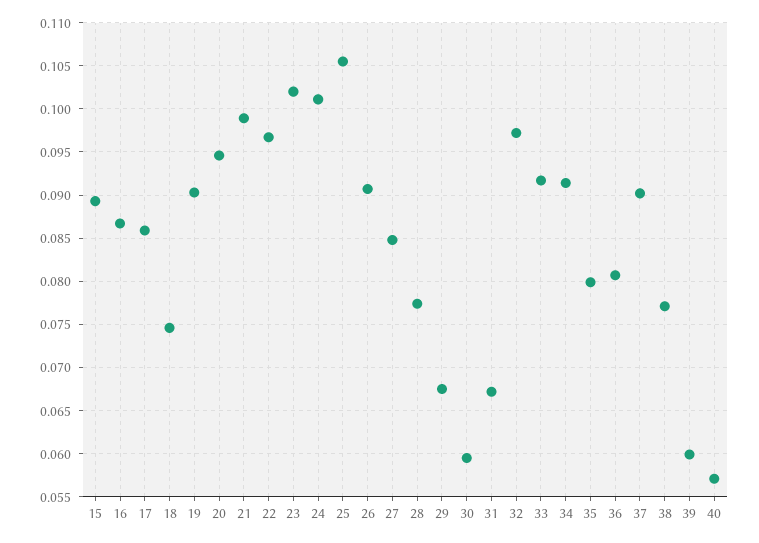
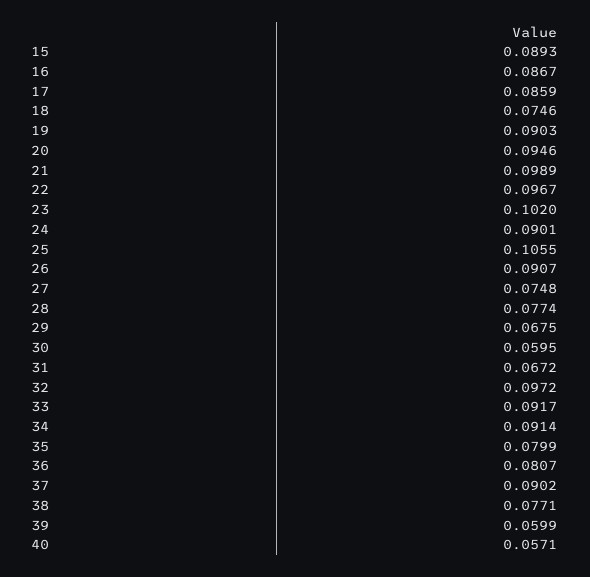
24: 0.101 -> 0.0901
27: 0.085 -> 0.0748

